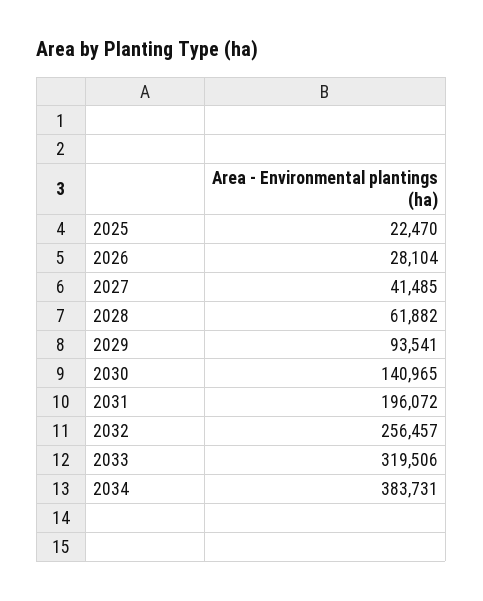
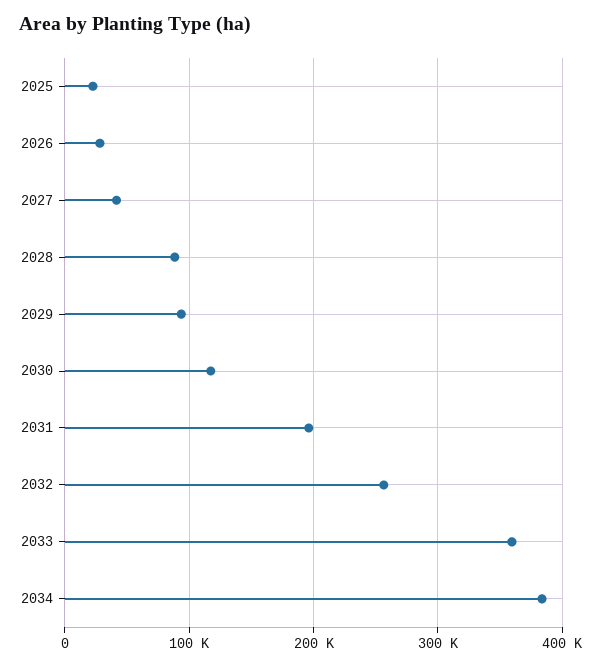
2028: 61882 -> 90000
2030: 140965 -> 120000
2033: 319506 -> 360000

